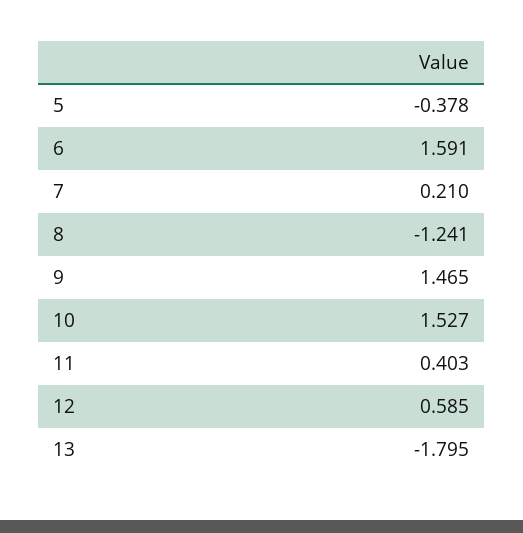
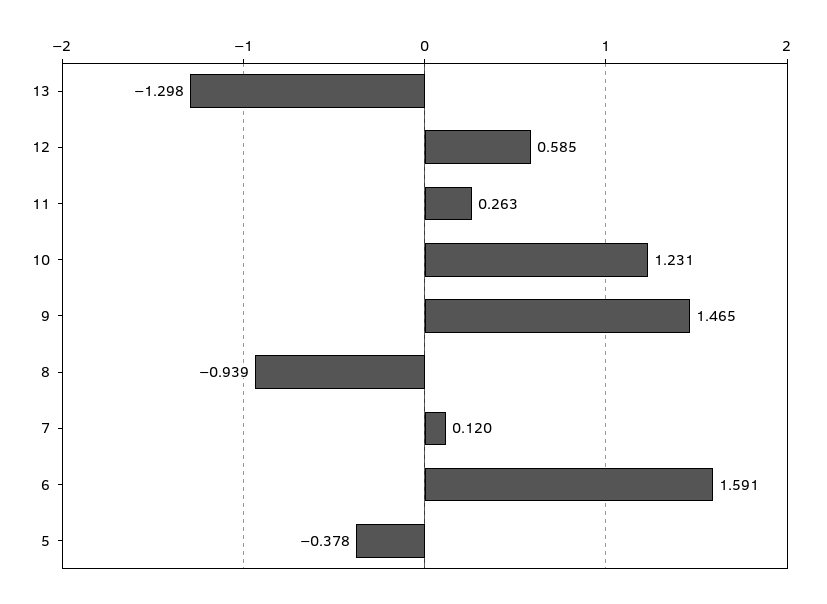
7: 0.21 -> 0.12
8: -1.241 -> -0.939
10: 1.527 -> 1.231
11: 0.403 -> 0.263
13: -1.795 -> -1.298

